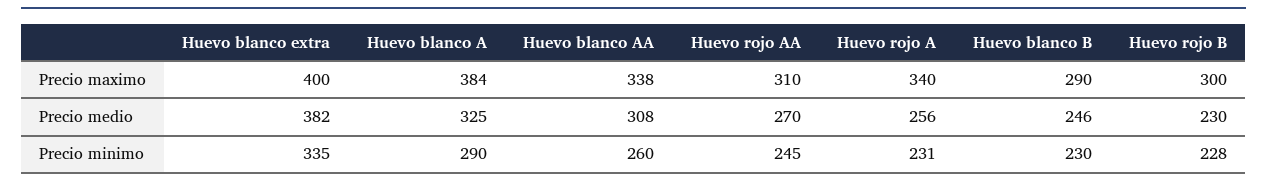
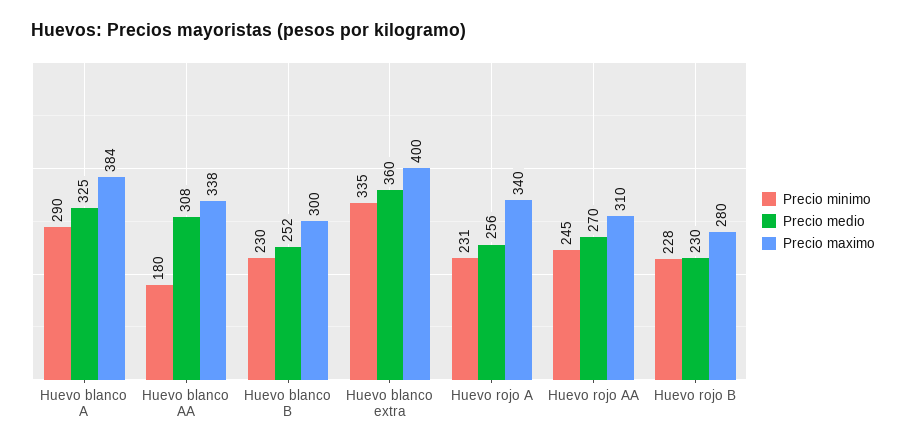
Precio maximo, Huevo blanco B: 290 -> 300
Precio maximo, Huevo rojo B: 300 -> 280
Precio medio, Huevo blanco extra: 382 -> 360
Precio medio, Huevo blanco B: 246 -> 252
Precio minimo, Huevo blanco AA: 260 -> 180

